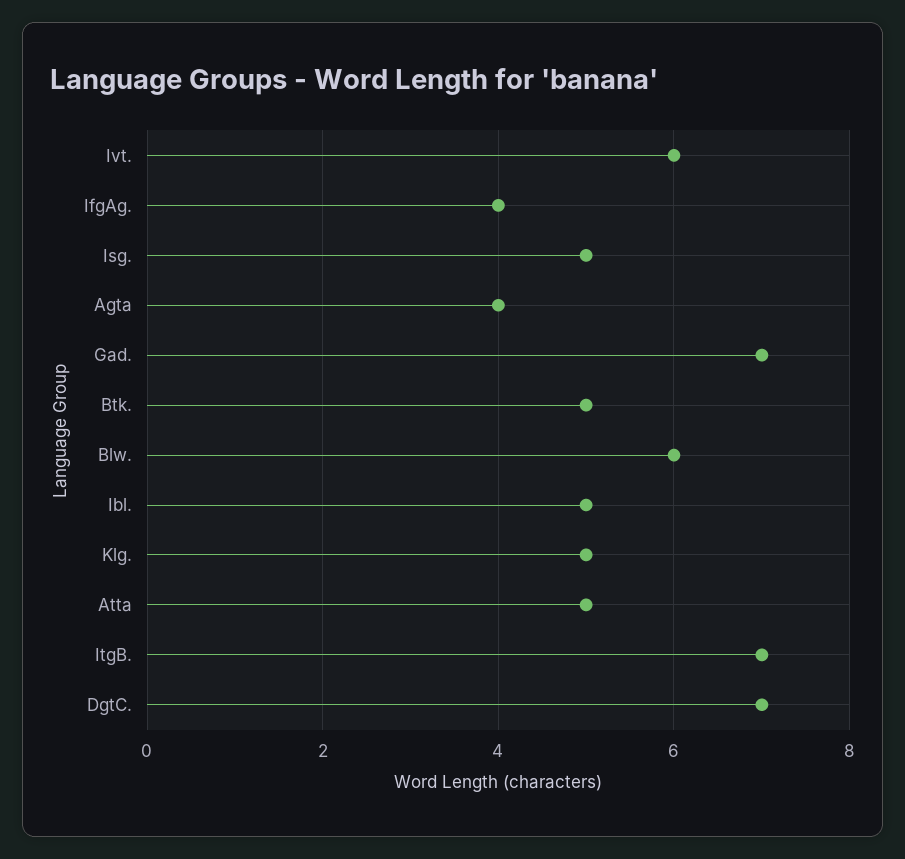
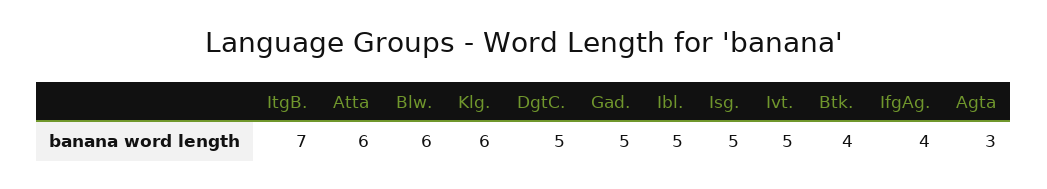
Ivt.: 6 -> 5
Agta: 4 -> 3
Gad.: 7 -> 5
Btk.: 5 -> 4
Klg.: 5 -> 6
Atta: 5 -> 6
DgtC.: 7 -> 5

